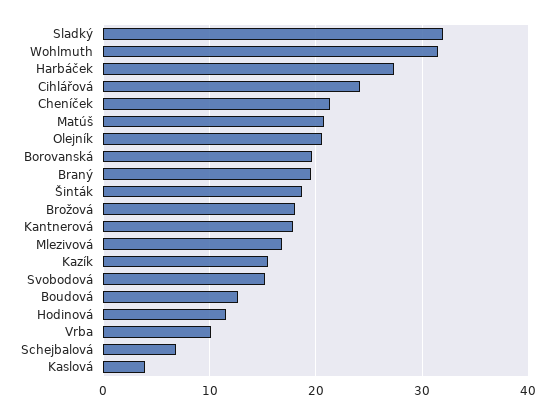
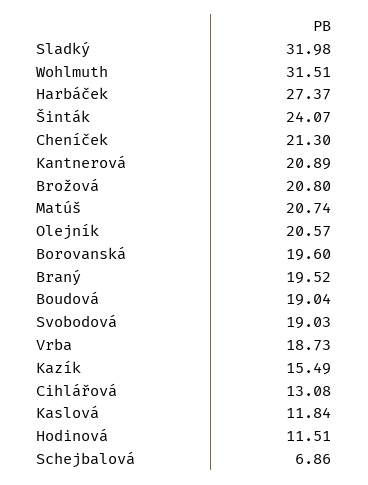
Cihlářová: 24 -> 13.08
Šinták: 19 -> 24.07
Brožová: 18 -> 20.8
Kantnerová: 18 -> 20.89
Mlezivová: 17 -> none
Svobodová: 15 -> 19.03
Boudová: 13 -> 19.04
Vrba: 10 -> 18.73
Kaslová: 4 -> 11.84

